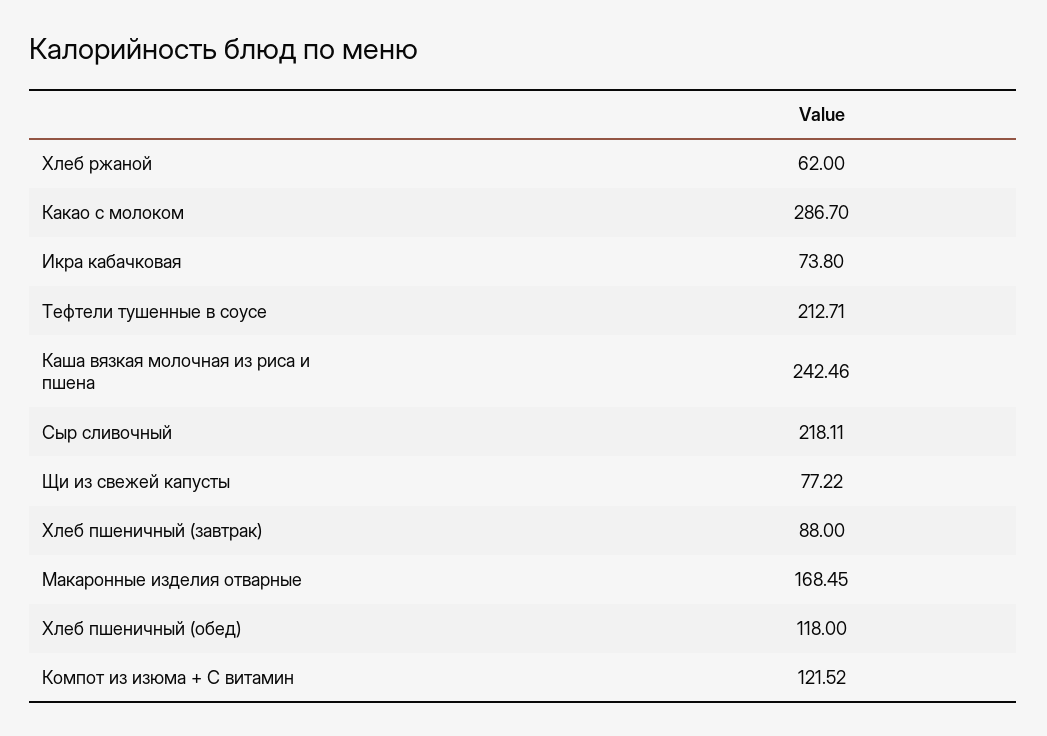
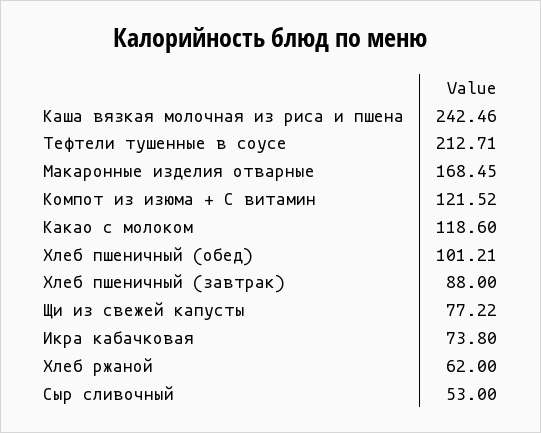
Какао с молоком: 286.7 -> 118.6
Сыр сливочный: 218.11 -> 53
Хлеб пшеничный (обед): 118 -> 101.21

